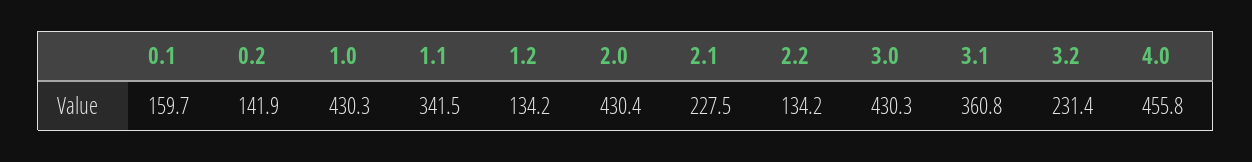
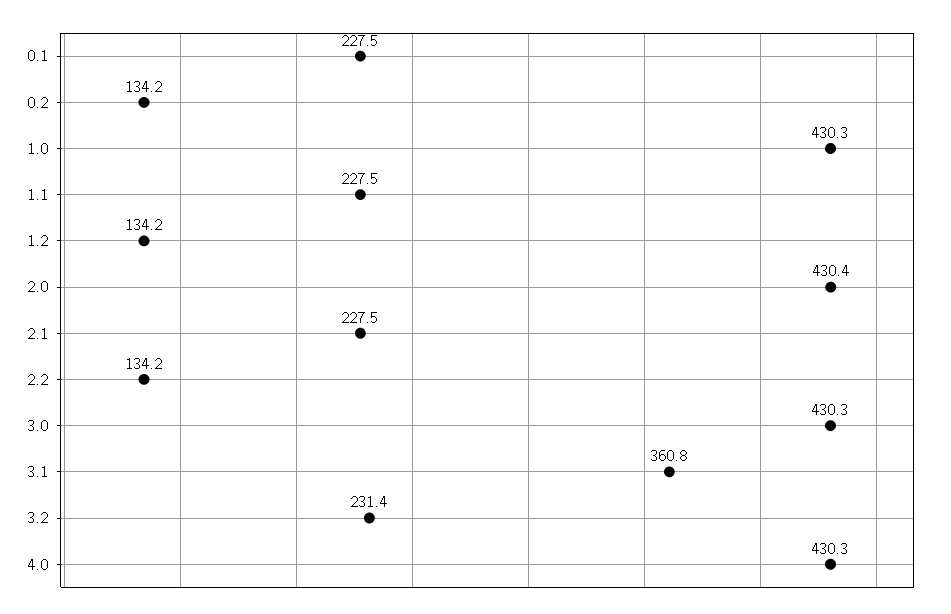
0.1: 159.7 -> 227.5
0.2: 141.9 -> 134.2
1.1: 341.5 -> 227.5
4.0: 455.8 -> 430.3

